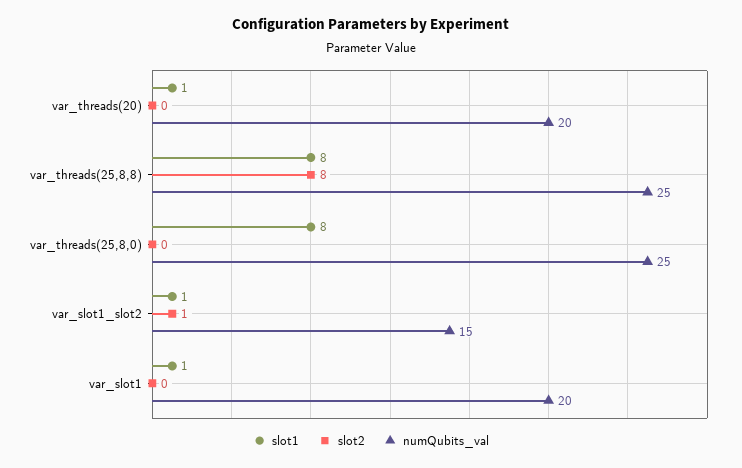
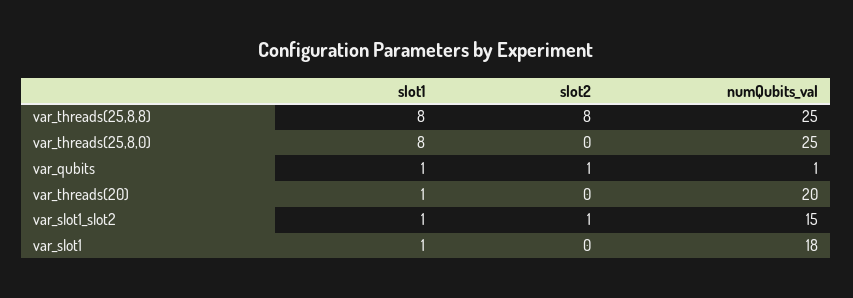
numQubits_val, var_slot1: 20 -> 18
slot1, var_qubits: none -> 1
slot2, var_qubits: none -> 1
numQubits_val, var_qubits: none -> 1

